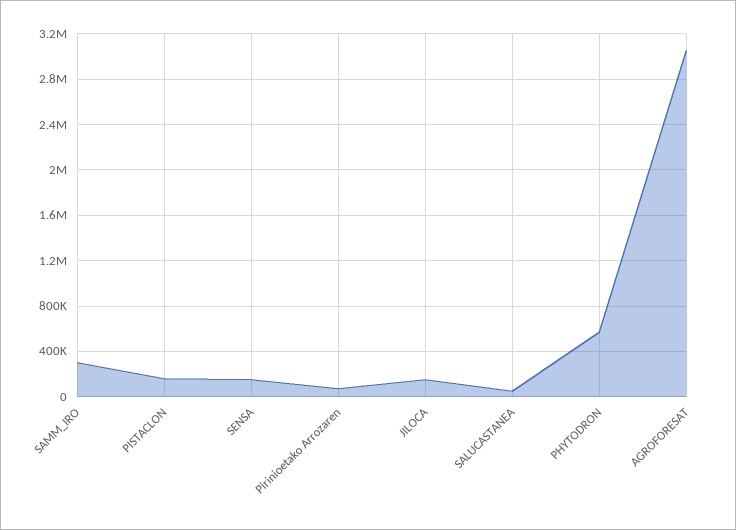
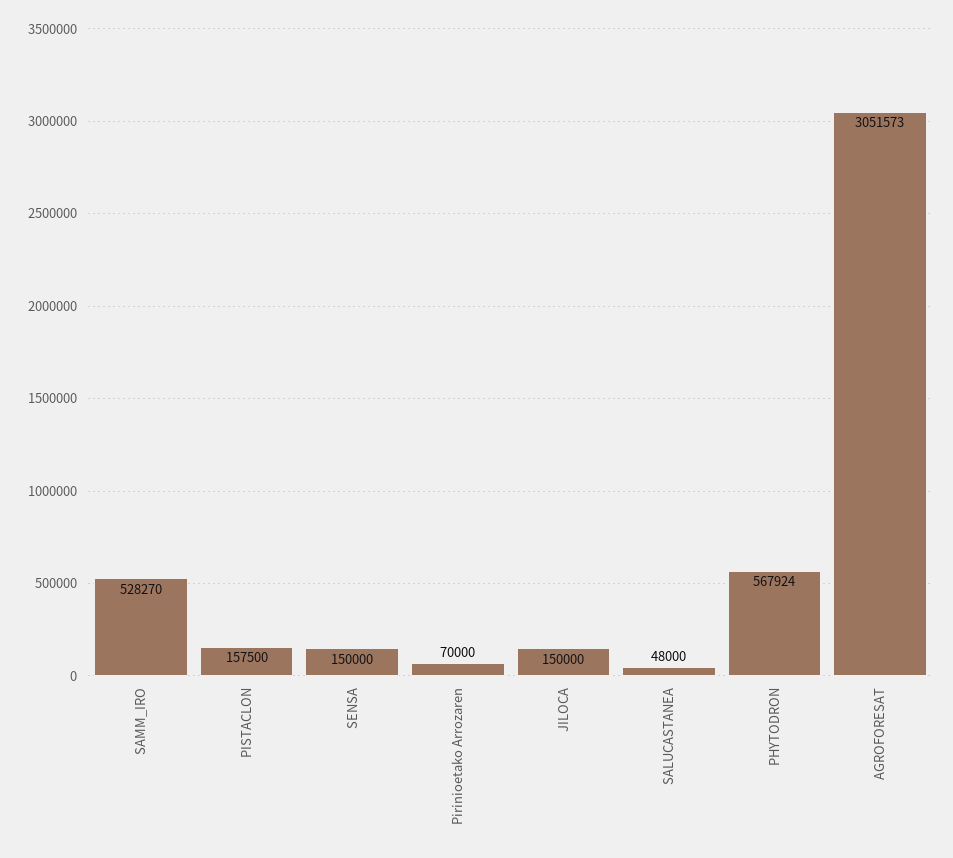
SAMM_IRO: 300000 -> 528270

